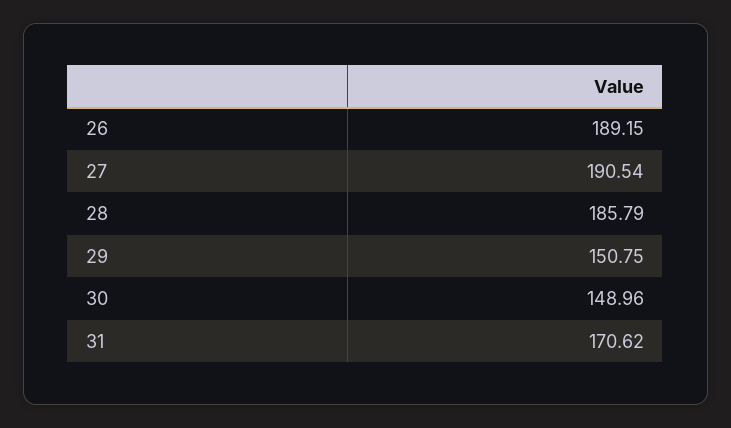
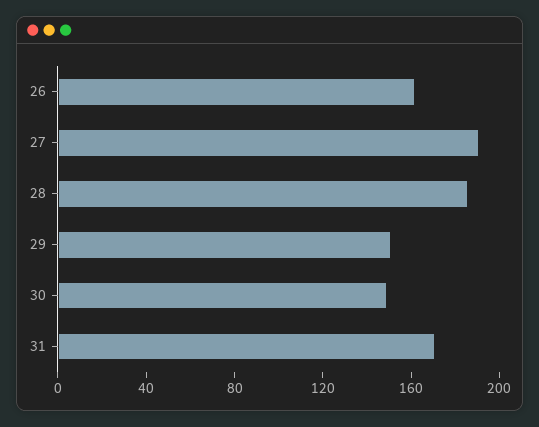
26: 189.15 -> 160

